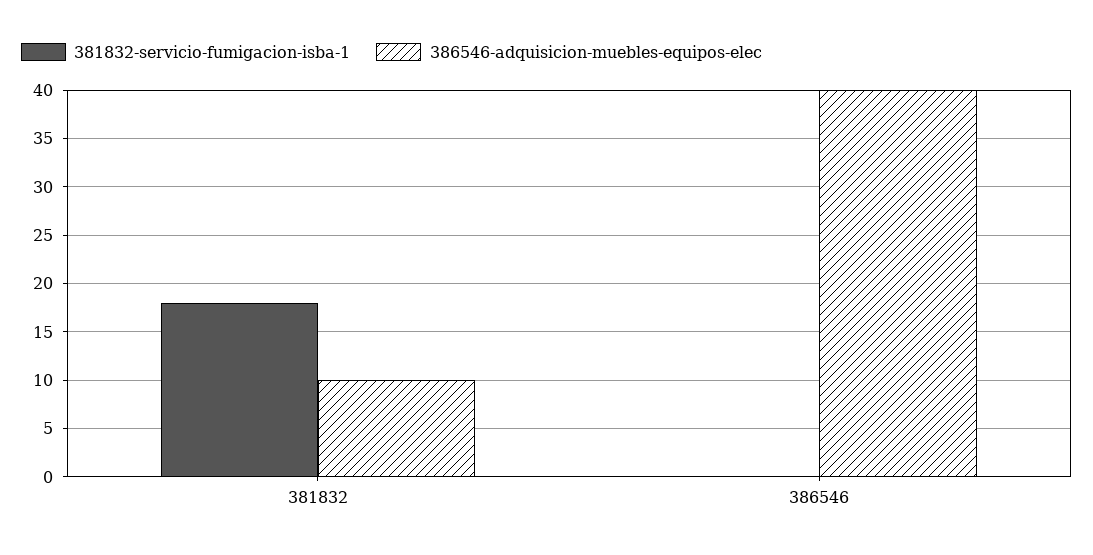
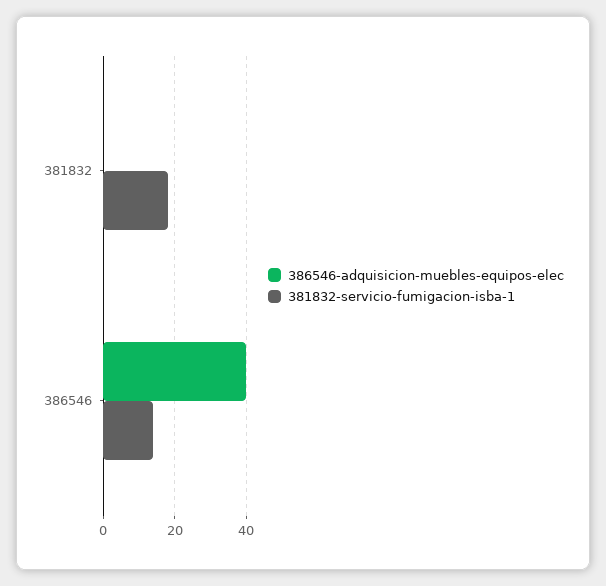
386546-adquisicion-muebles-equipos-elec, 381832: 10 -> 0
381832-servicio-fumigacion-isba-1, 386546: 0 -> 15

